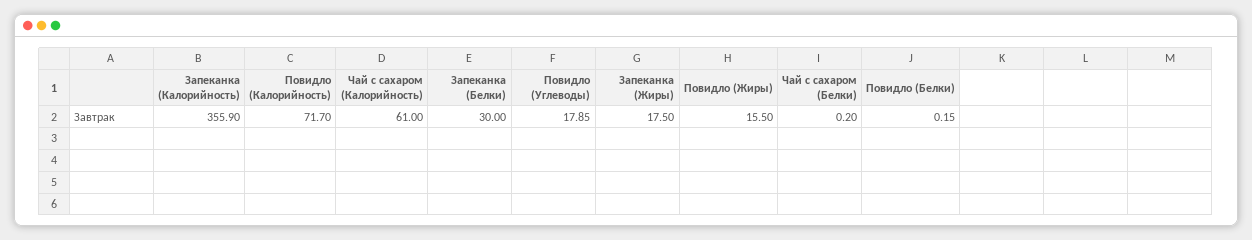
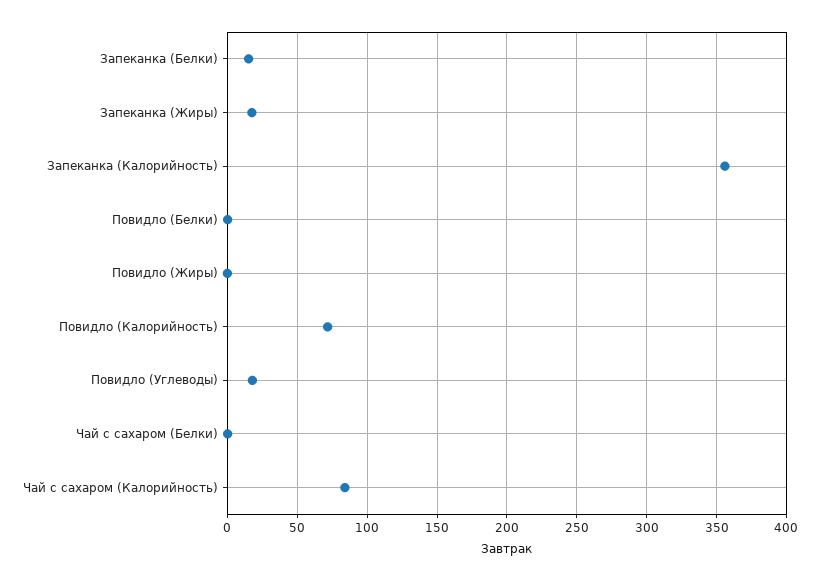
Чай с сахаром (Калорийность): 61 -> 85
Запеканка (Белки): 30 -> 15
Повидло (Жиры): 15.5 -> 0

